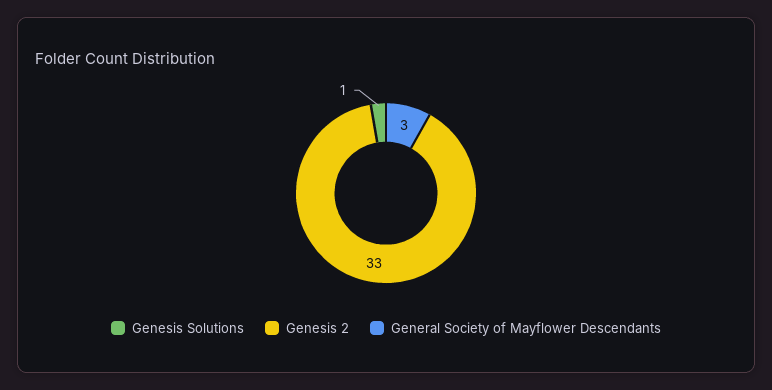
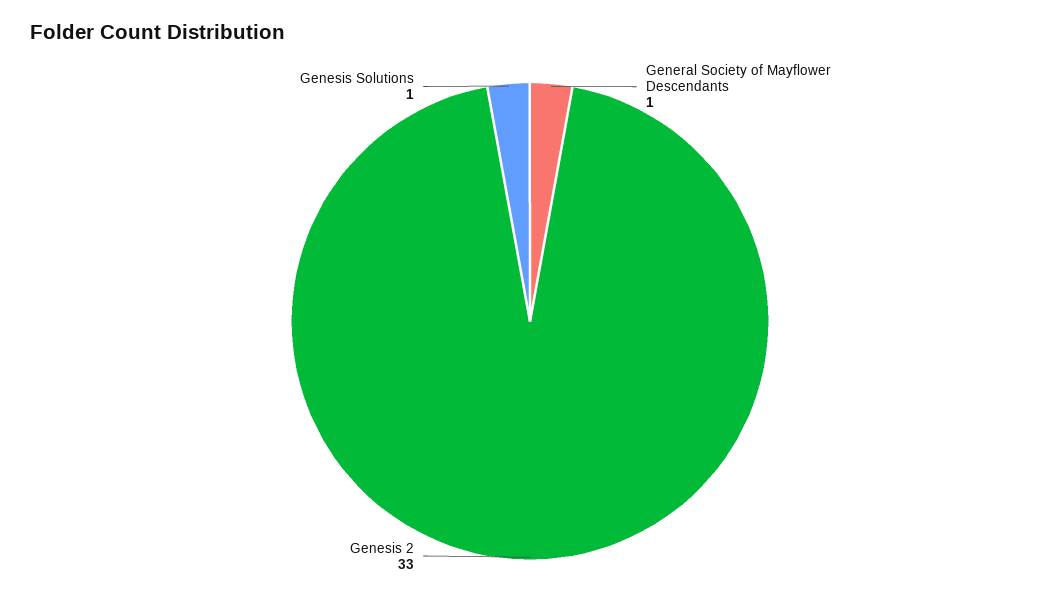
General Society of Mayflower Descendants: 3 -> 1

